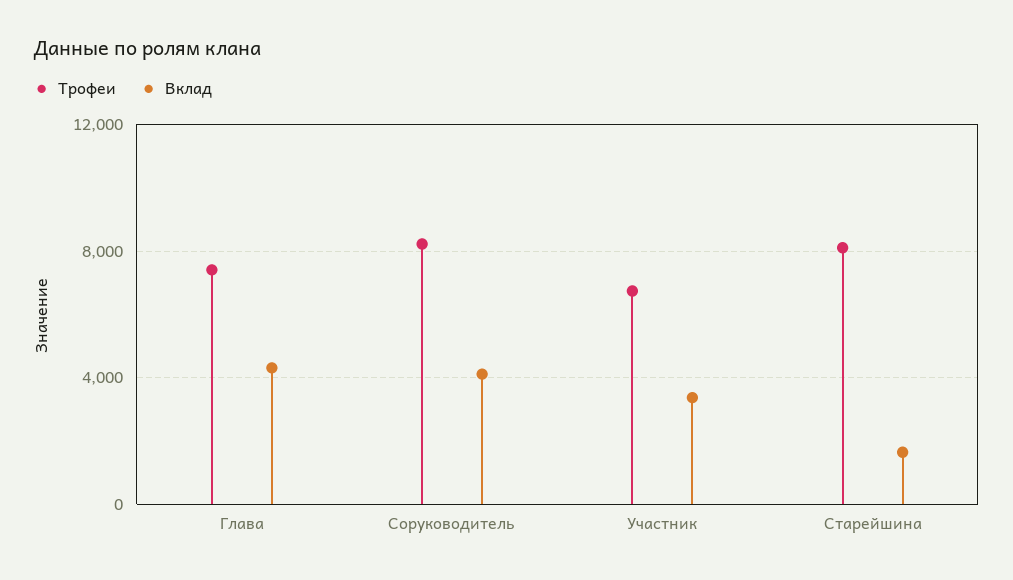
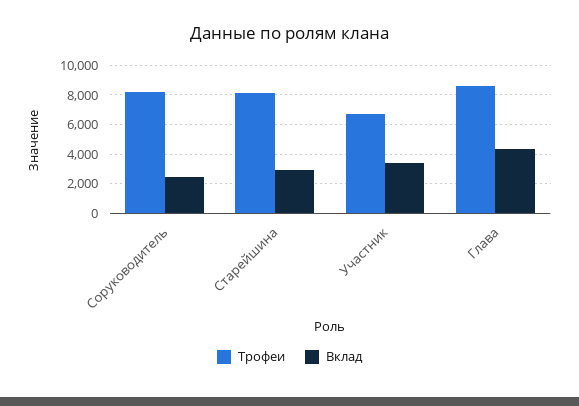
Трофеи, Глава: 7500 -> 8500
Вклад, Соруководитель: 4000 -> 2500
Вклад, Старейшина: 1500 -> 3000

